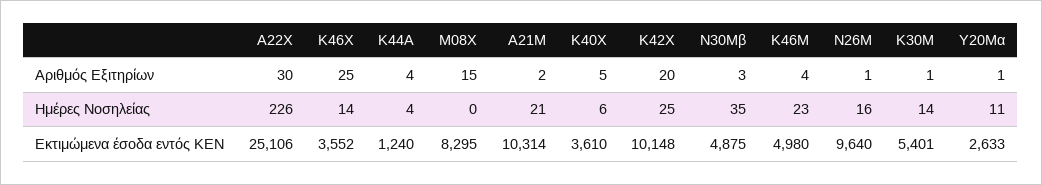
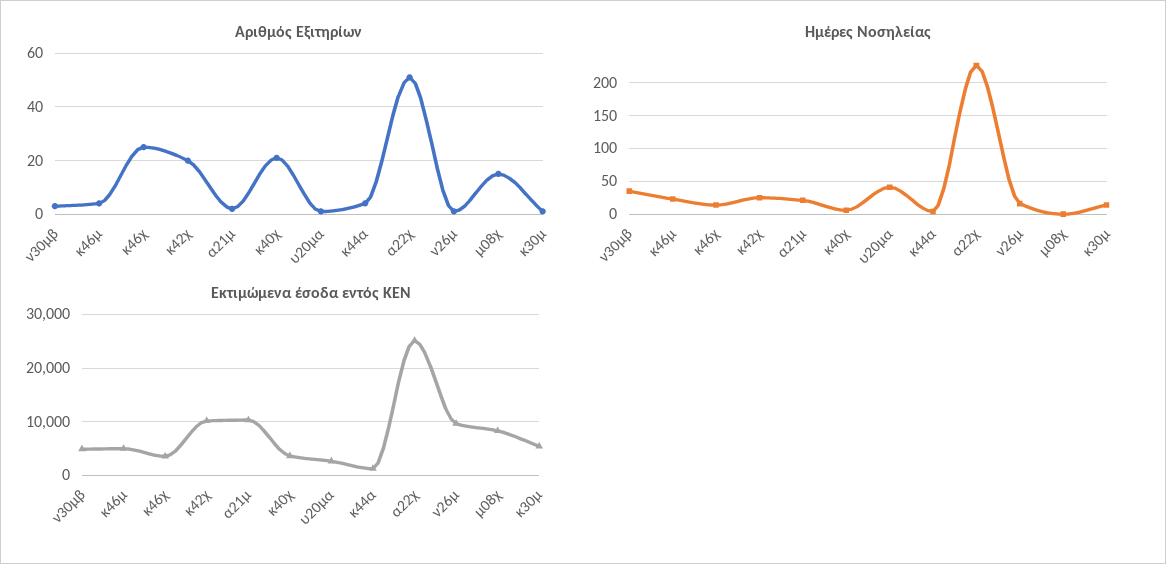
Αριθμός Εξιτηρίων, Α22Χ: 30 -> 50
Αριθμός Εξιτηρίων, Κ40Χ: 5 -> 20
Ημέρες Νοσηλείας, Υ20Μα: 11 -> 40

